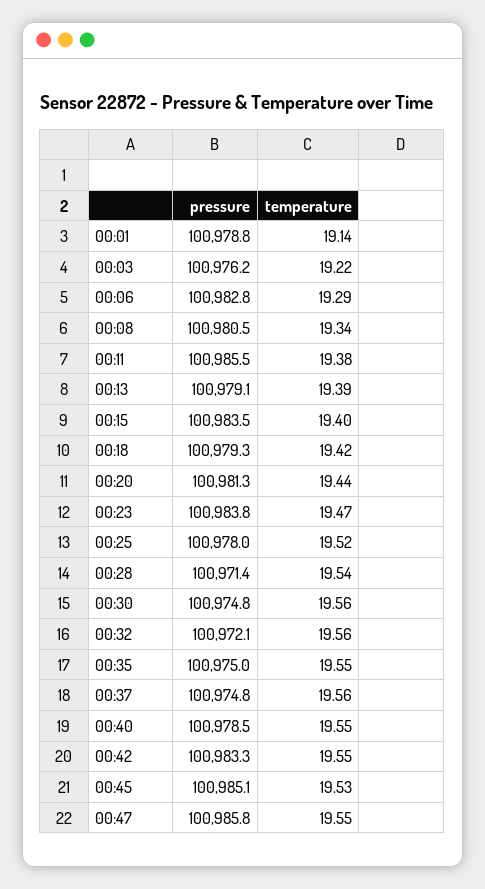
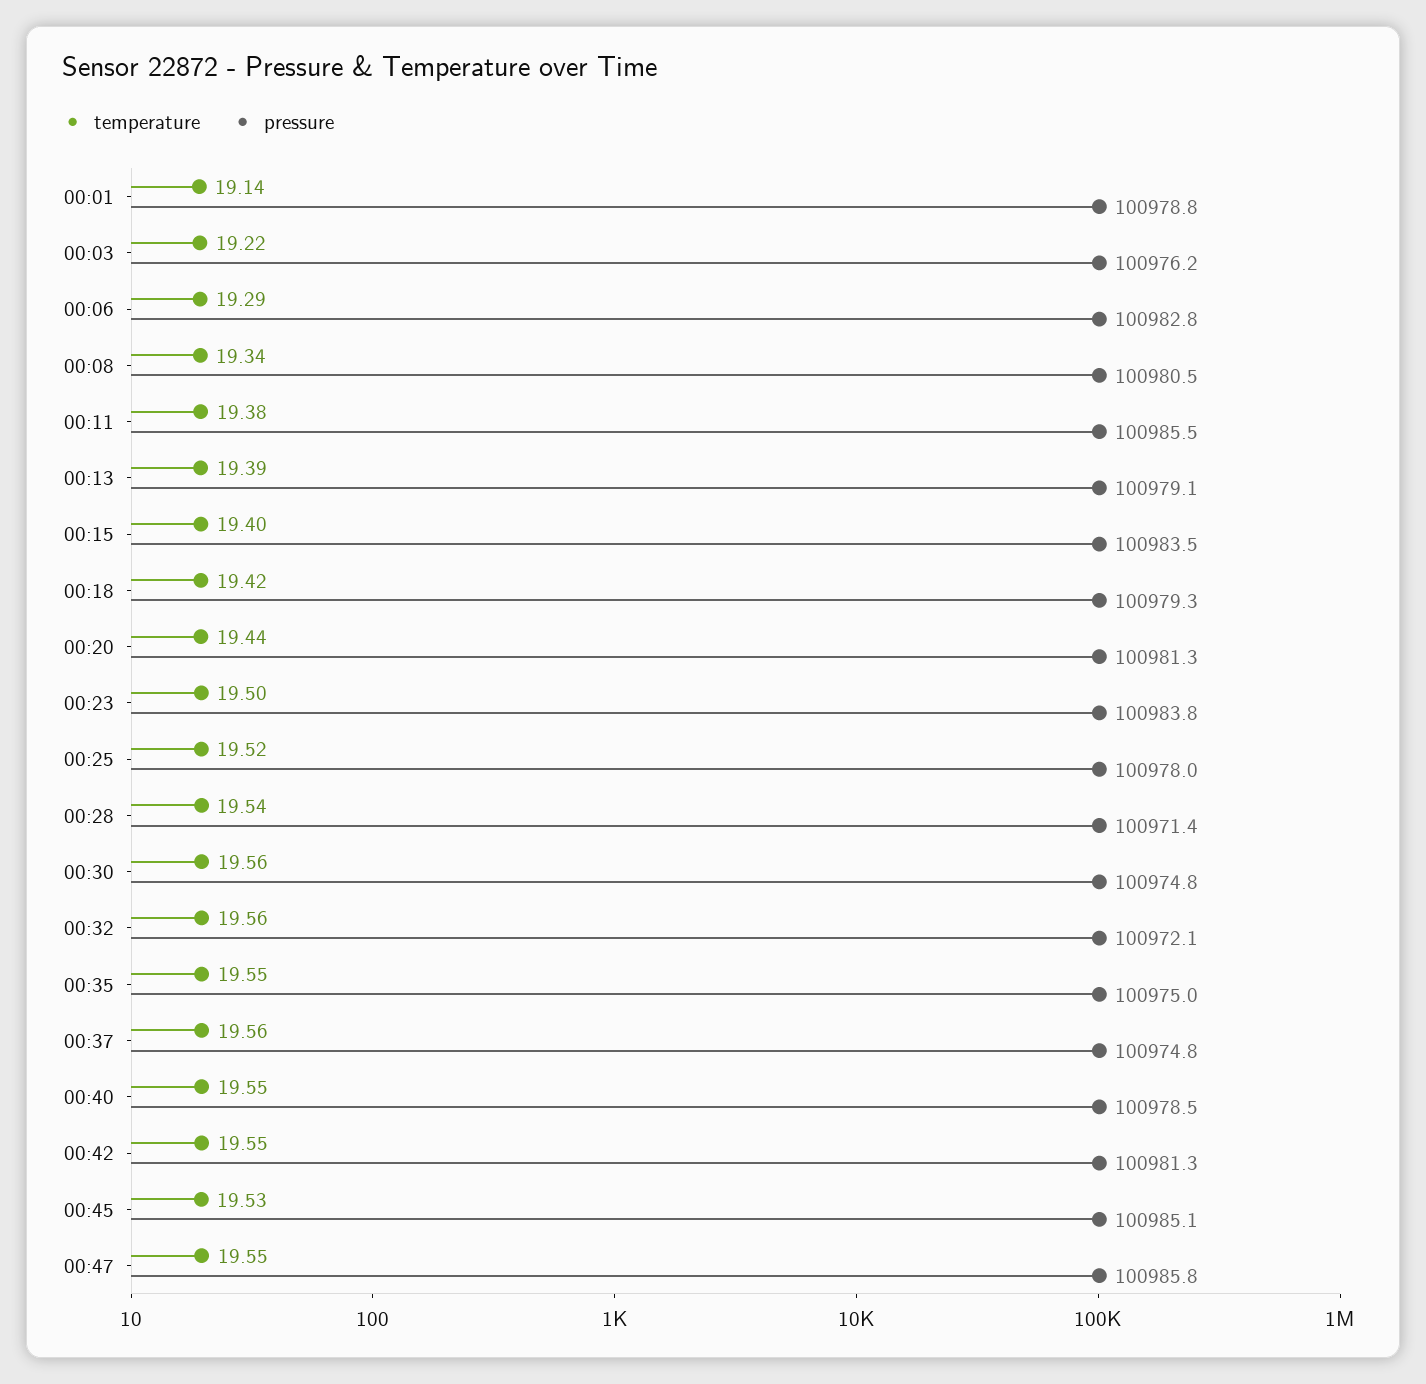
temperature, 00:23: 19.47 -> 19.5
pressure, 00:42: 100983.3 -> 100981.3

